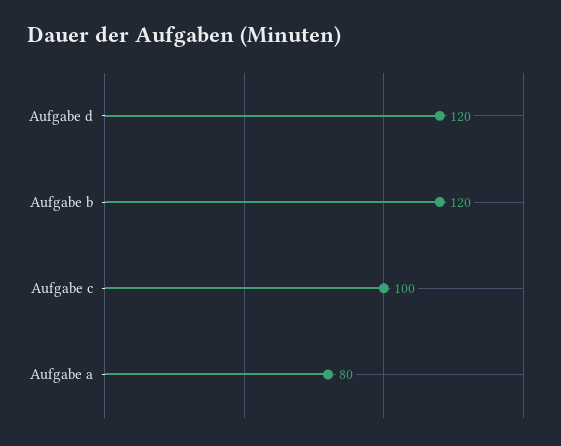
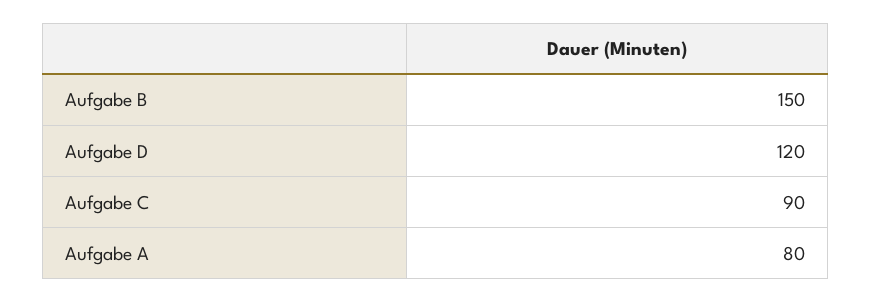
Aufgabe b: 120 -> 150
Aufgabe c: 100 -> 90

